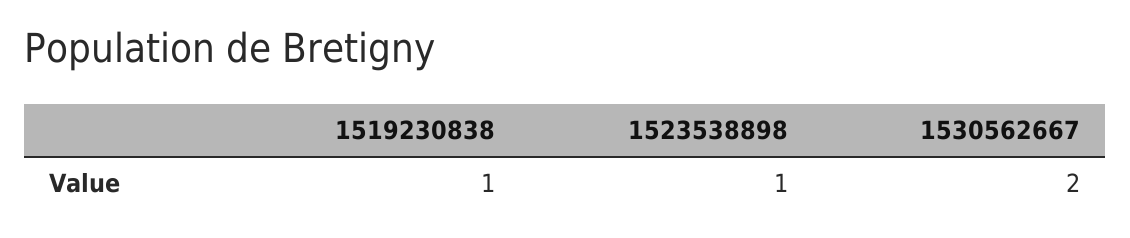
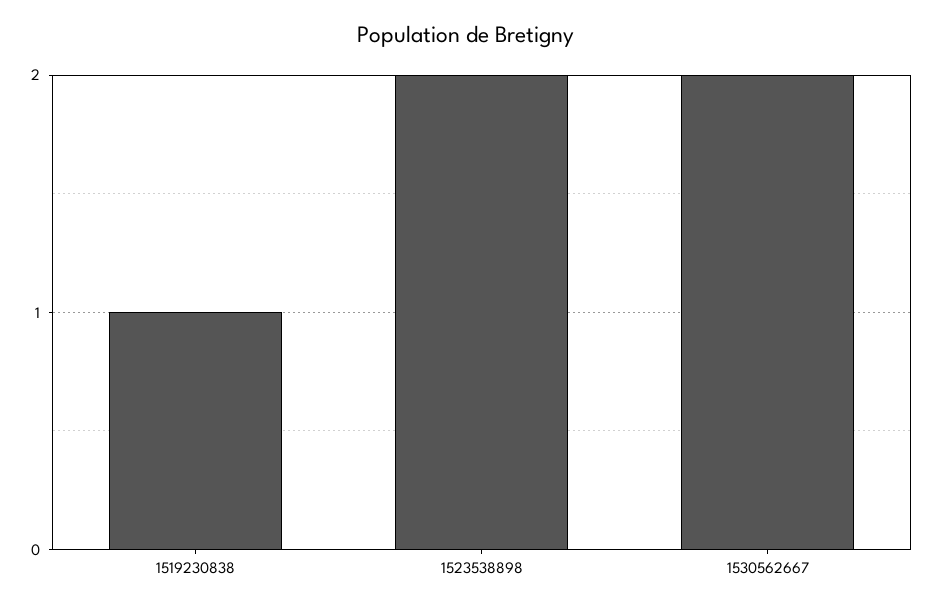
1523538898: 1 -> 2

